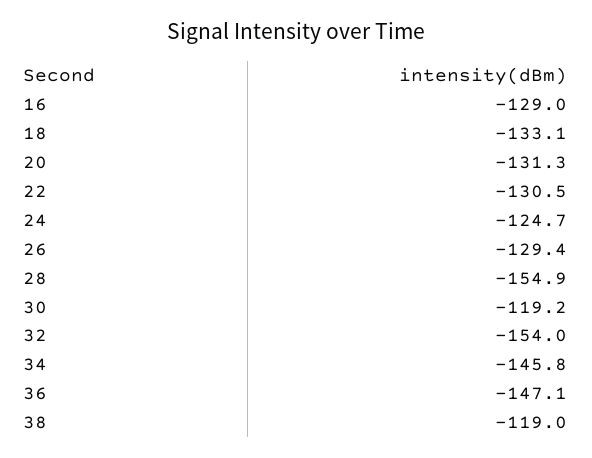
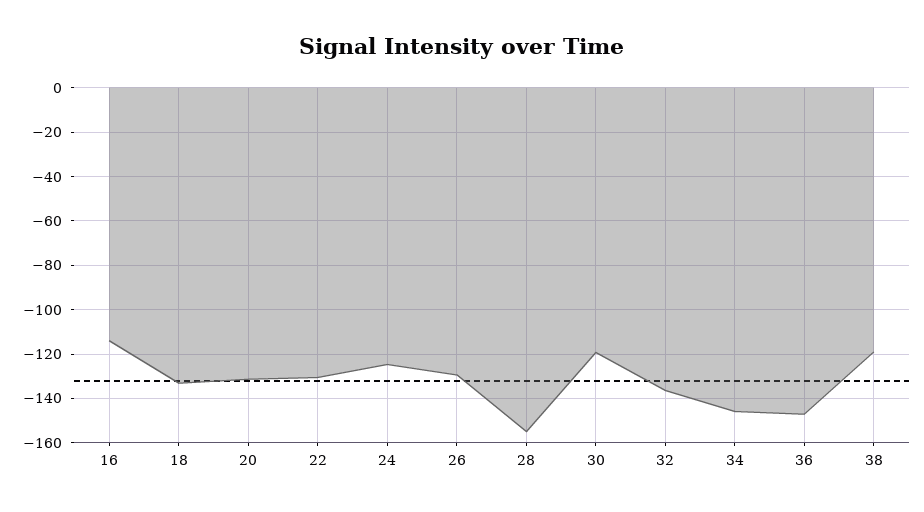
16: -129 -> -115
32: -154 -> -135

